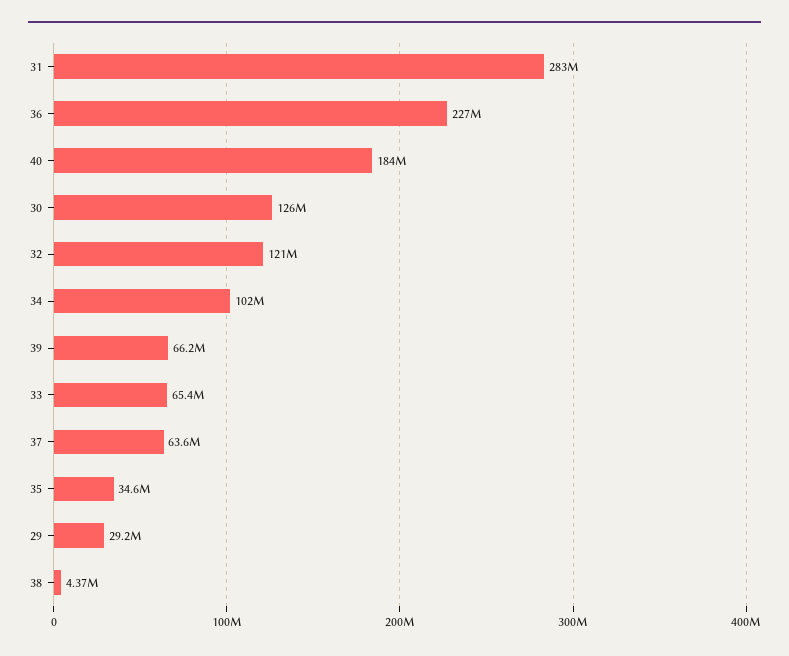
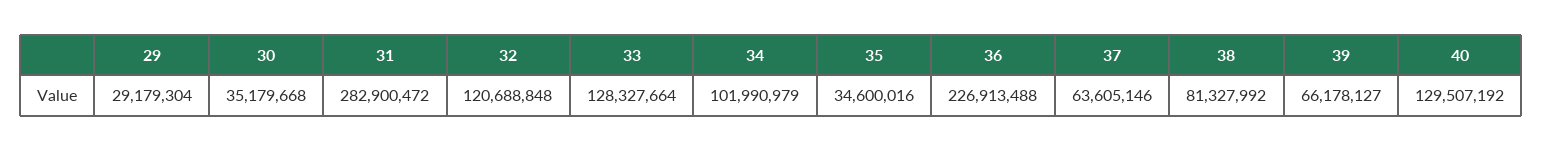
40: 184000000 -> 129507192
30: 126000000 -> 35179668
33: 65400000 -> 128327664
38: 4370000 -> 81327992

